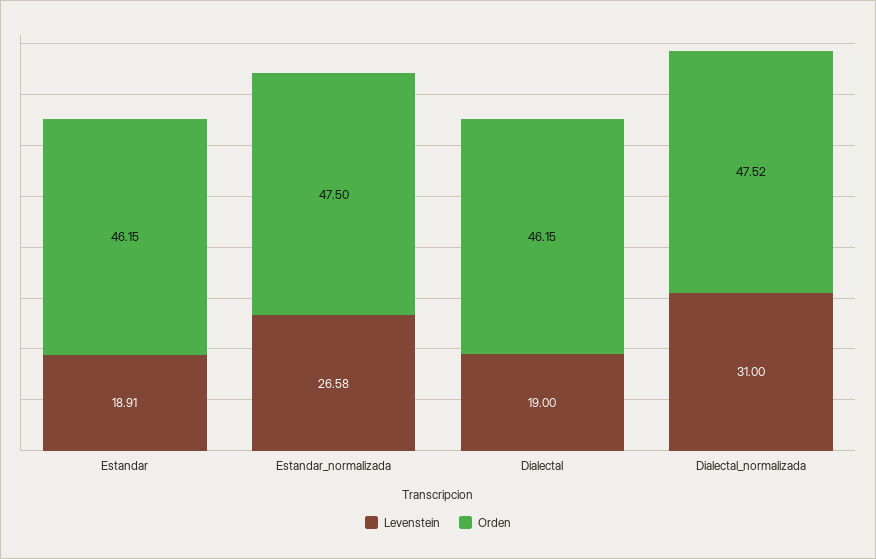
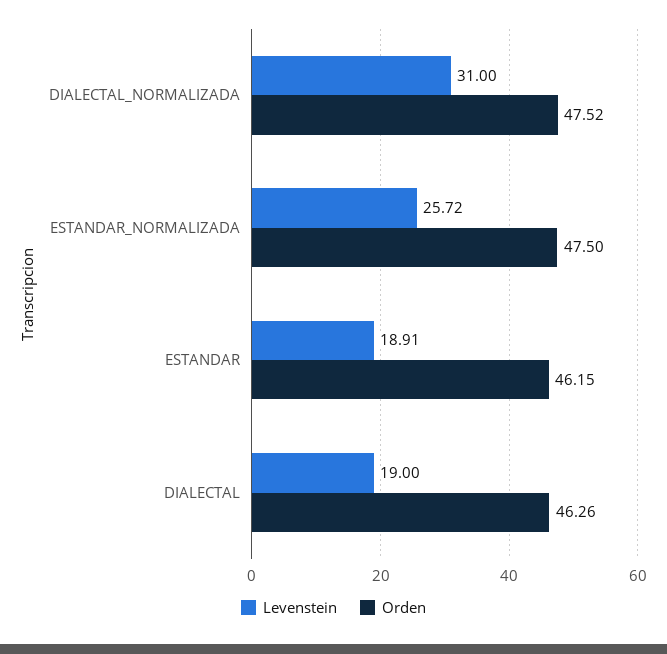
Levenstein, Estandar_normalizada: 26.58 -> 25.72
Orden, Dialectal: 46.15 -> 46.26

